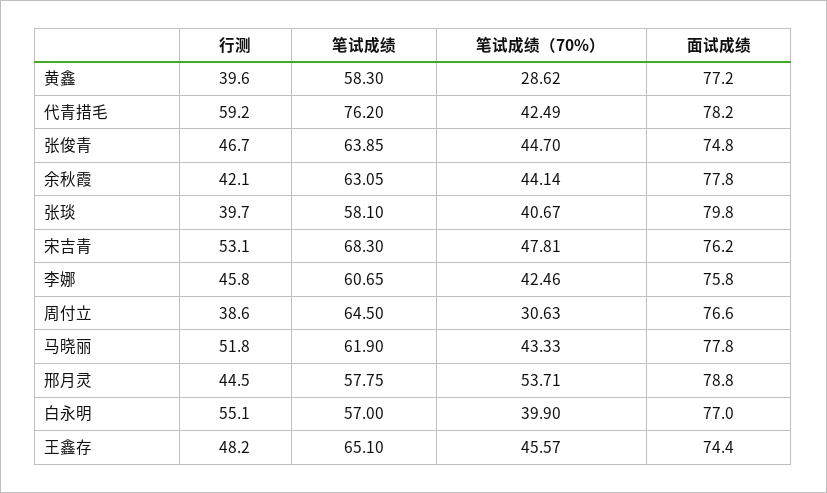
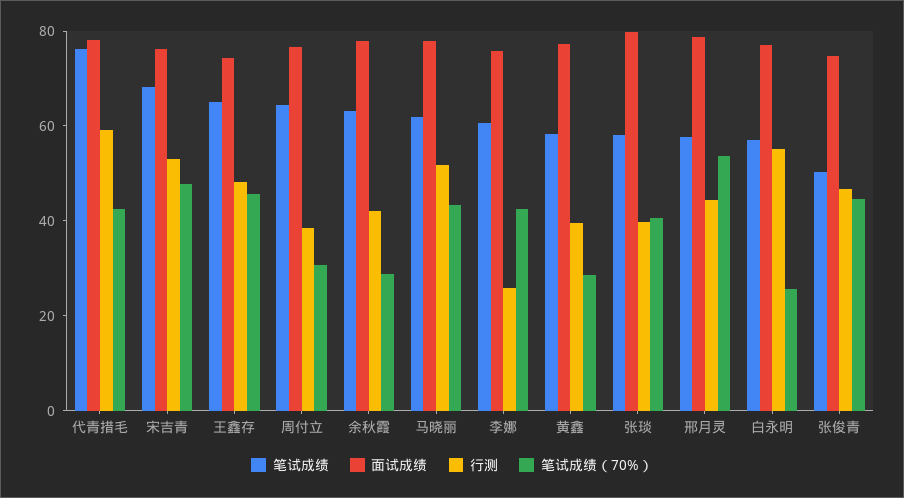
笔试成绩, 张俊青: 63.85 -> 50
笔试成绩（70%）, 余秋霞: 44.14 -> 30
行测, 李娜: 45.8 -> 25
笔试成绩（70%）, 白永明: 39.9 -> 25

